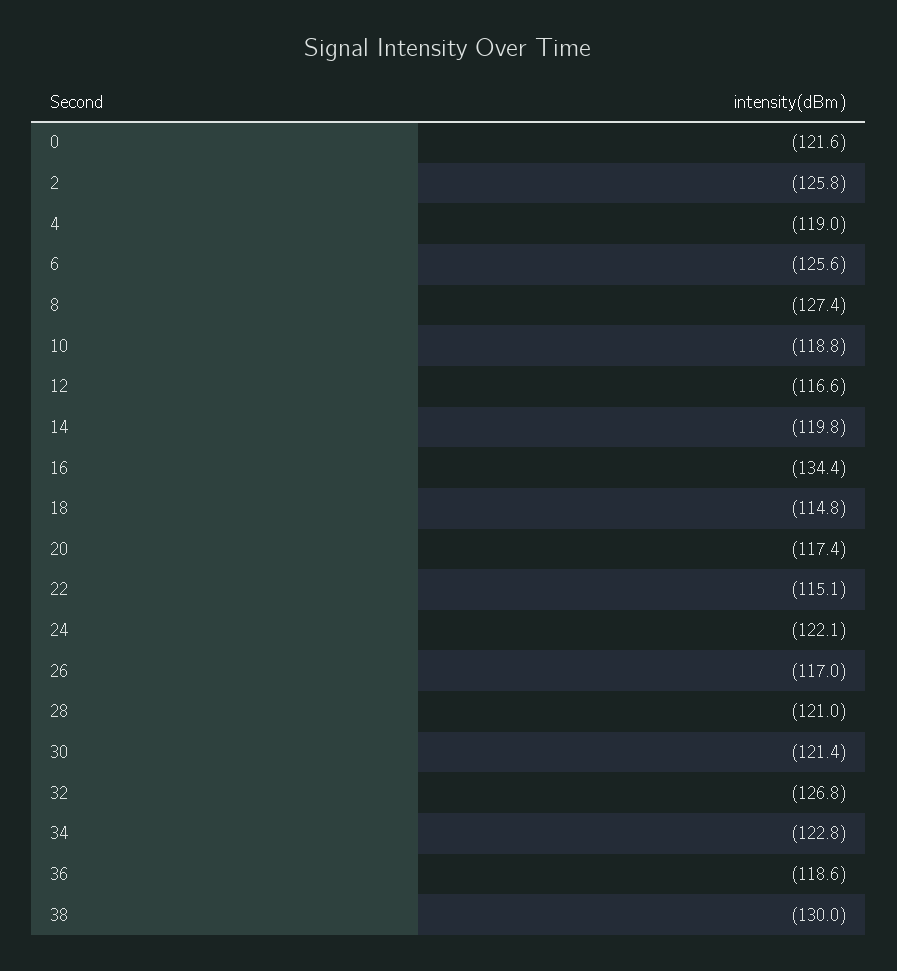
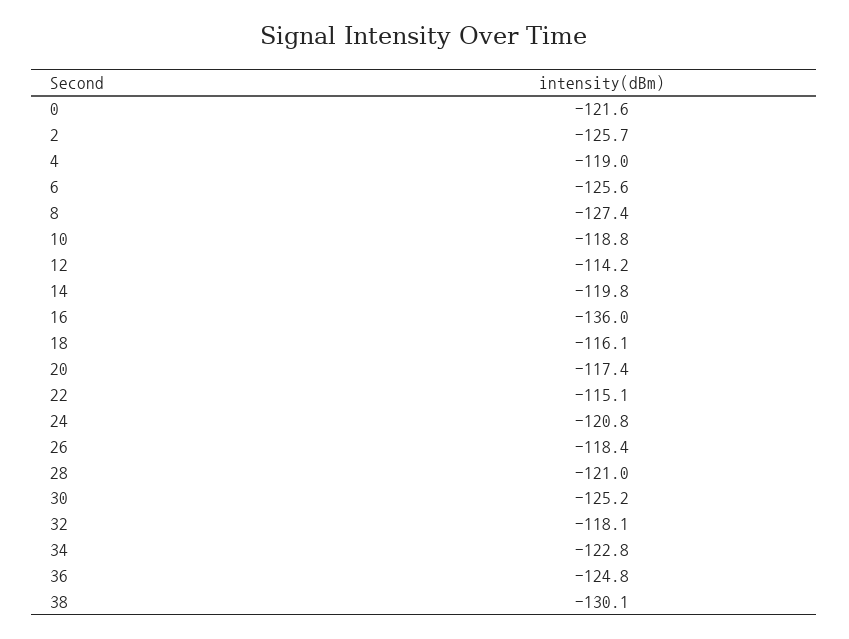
2: -125.8 -> -125.7
12: -116.6 -> -114.2
16: -134.4 -> -136
18: -114.8 -> -116.1
24: -122.1 -> -120.8
26: -117 -> -118.4
30: -121.4 -> -125.2
32: -126.8 -> -118.1
36: -118.6 -> -124.8
38: -130 -> -130.1

